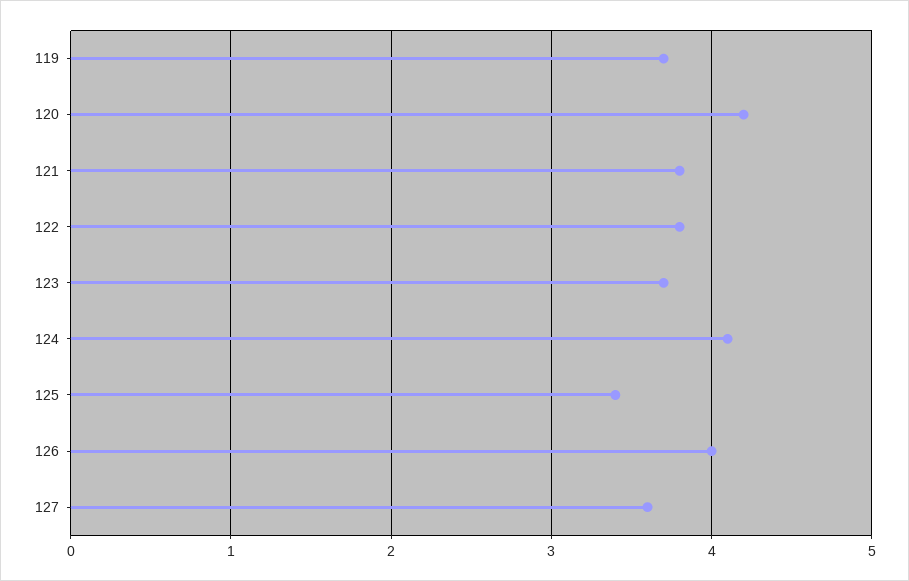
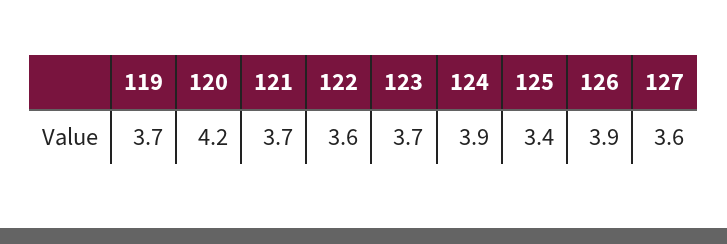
121: 3.8 -> 3.7
122: 3.8 -> 3.6
124: 4.1 -> 3.9
126: 4 -> 3.9

